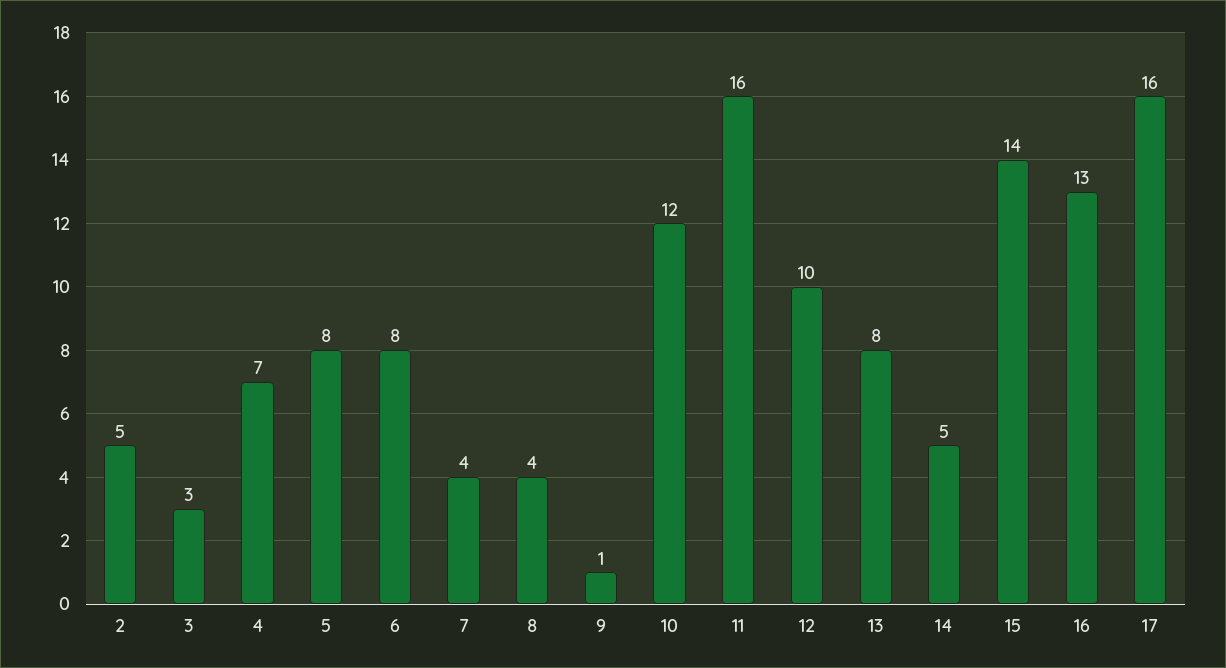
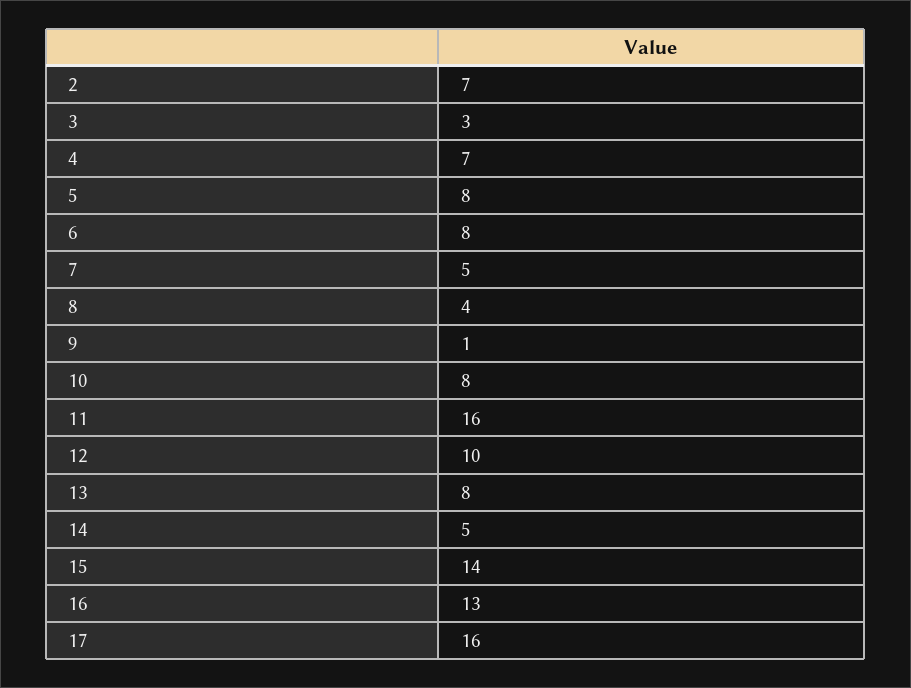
2: 5 -> 7
7: 4 -> 5
10: 12 -> 8

